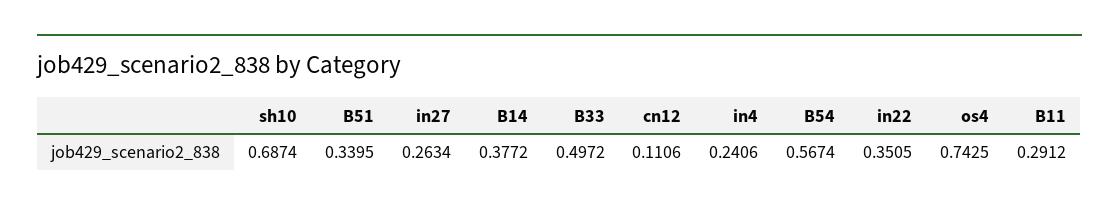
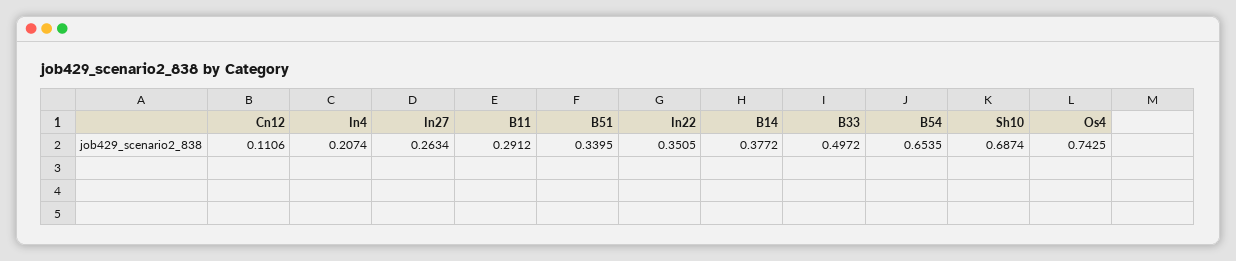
in4: 0.2406 -> 0.2074
B54: 0.5674 -> 0.6535

